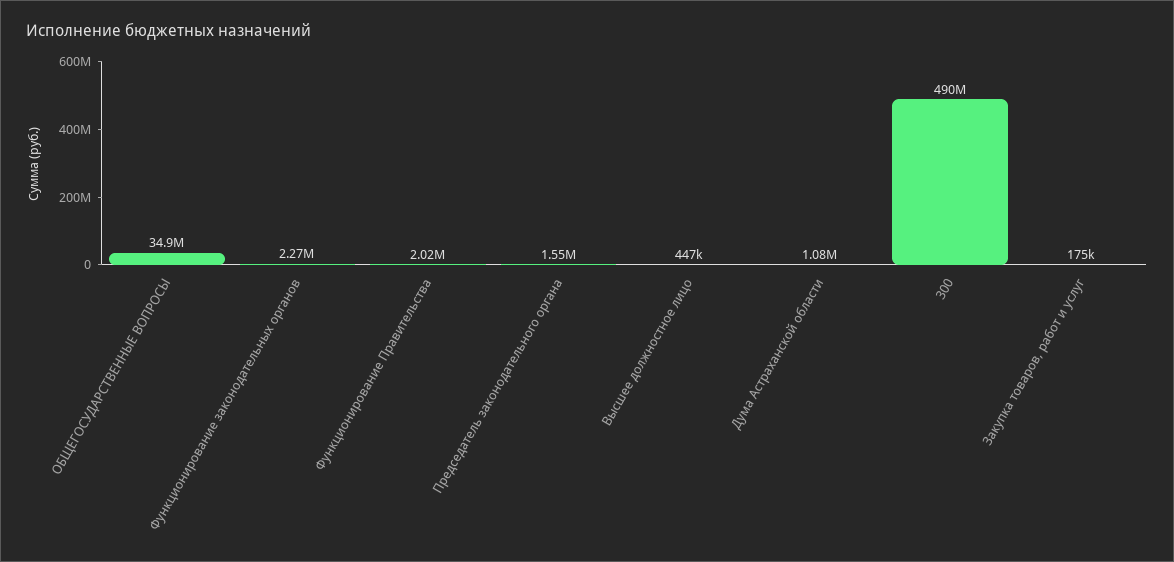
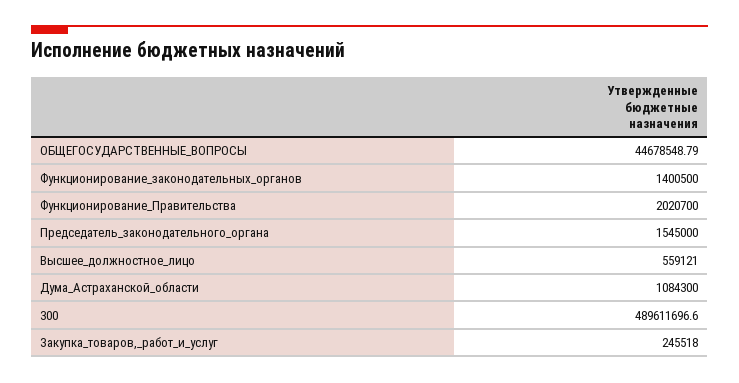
ОБЩЕГОСУДАРСТВЕННЫЕ ВОПРОСЫ: 34900000 -> 44678548.79
Функционирование законодательных органов: 2270000 -> 1400500
Высшее должностное лицо: 447000 -> 559121
Закупка товаров, работ и услуг: 175000 -> 245518

